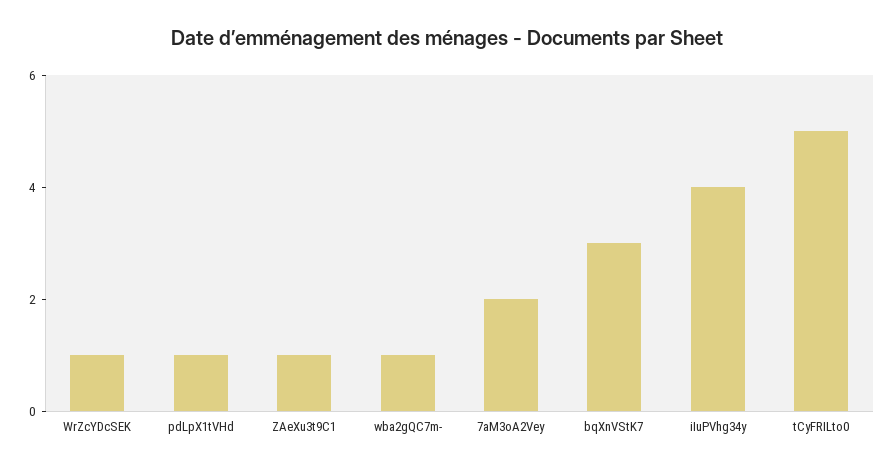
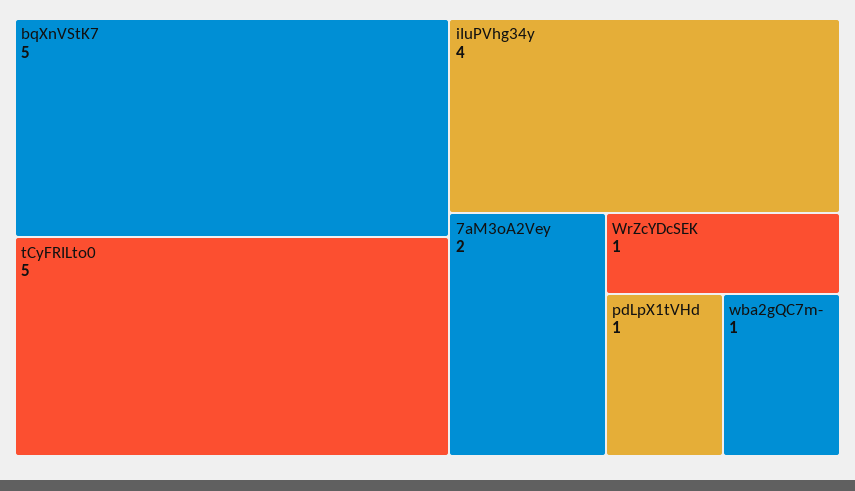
ZAeXu3t9C1: 1 -> none
bqXnVStK7: 3 -> 5

